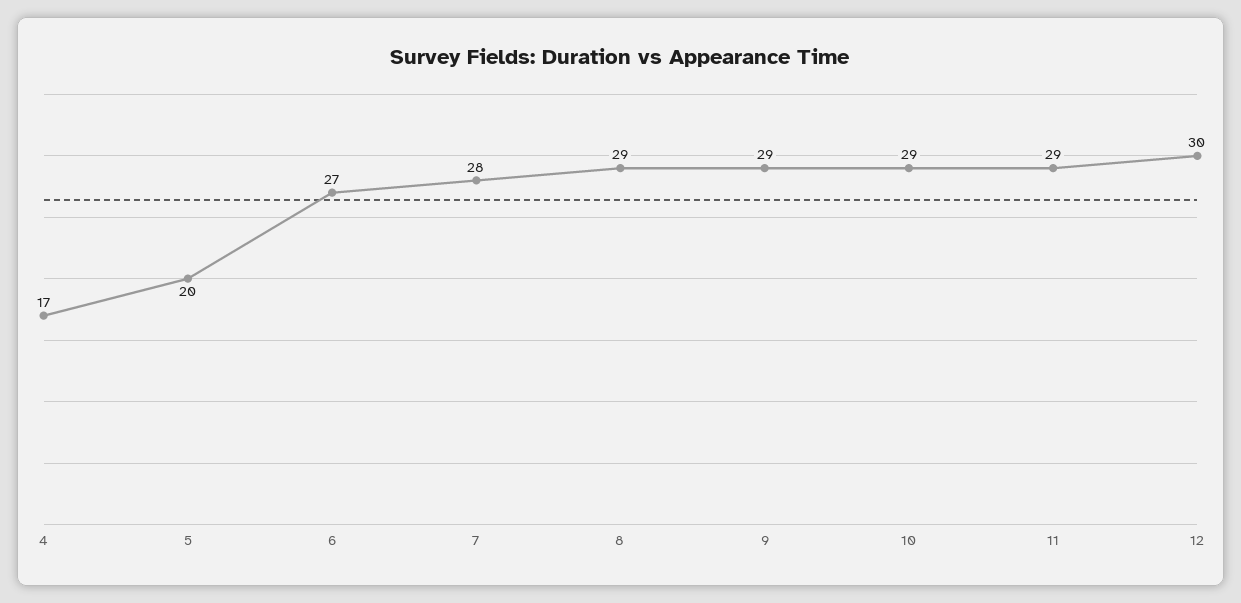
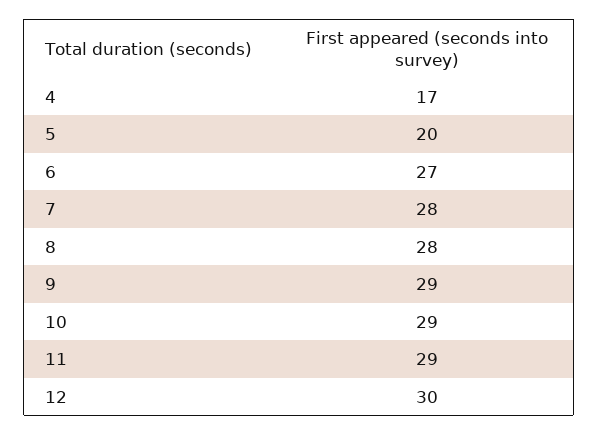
8: 29 -> 28

